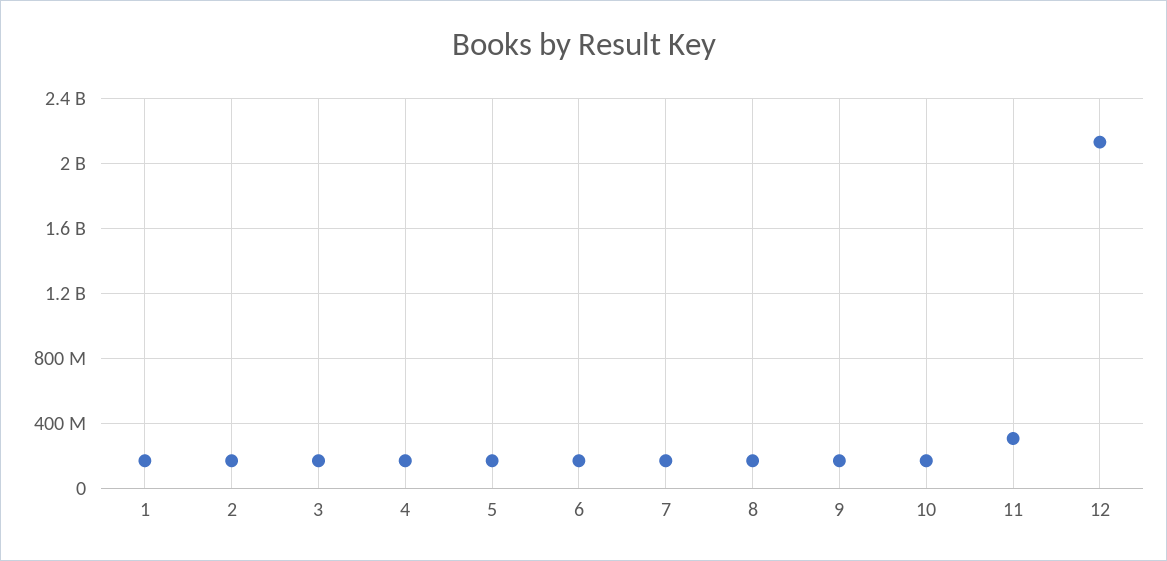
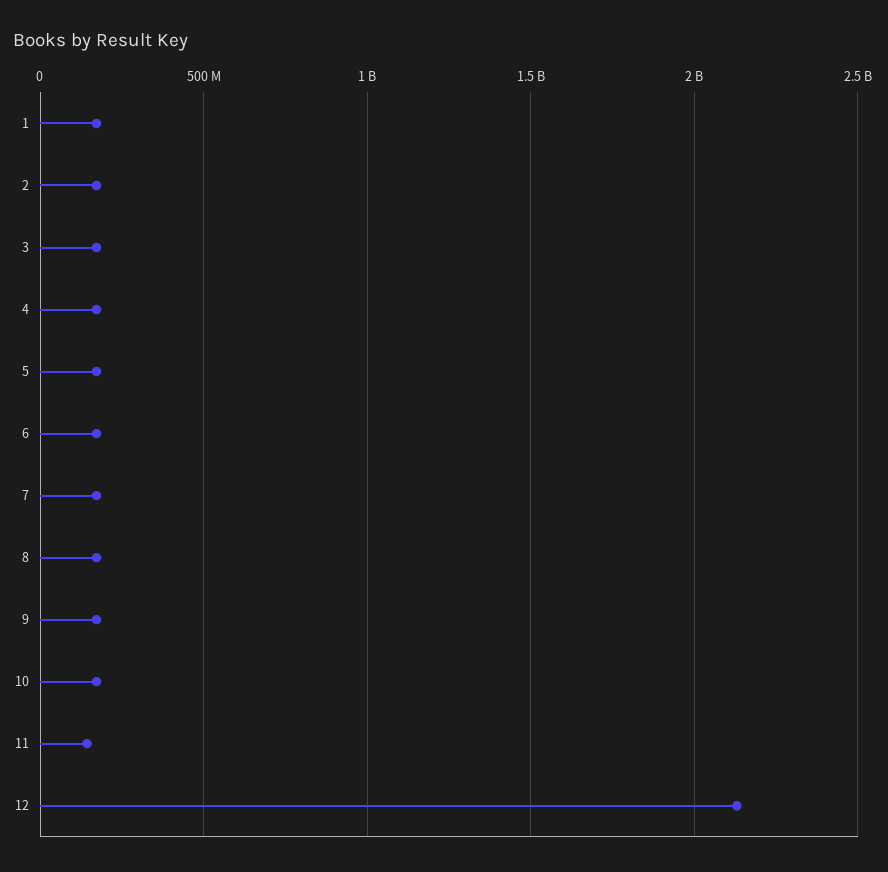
11: 300000000 -> 150000000

